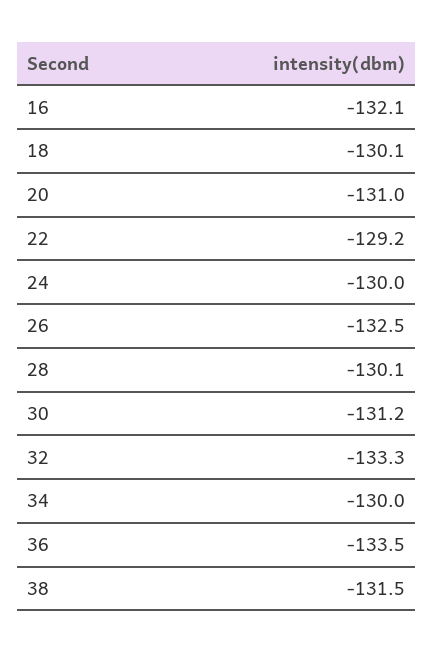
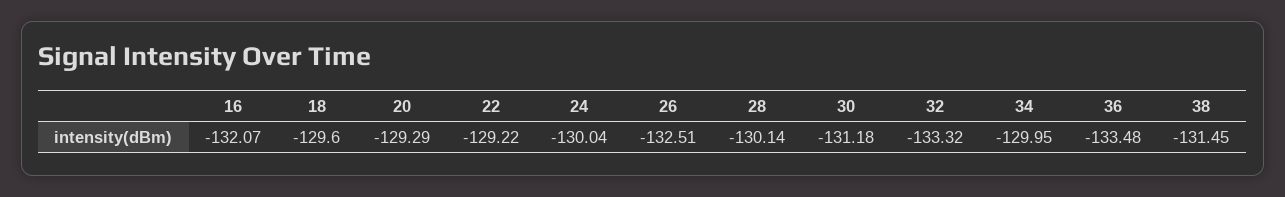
18: -130.1 -> -129.6
20: -131 -> -129.29

